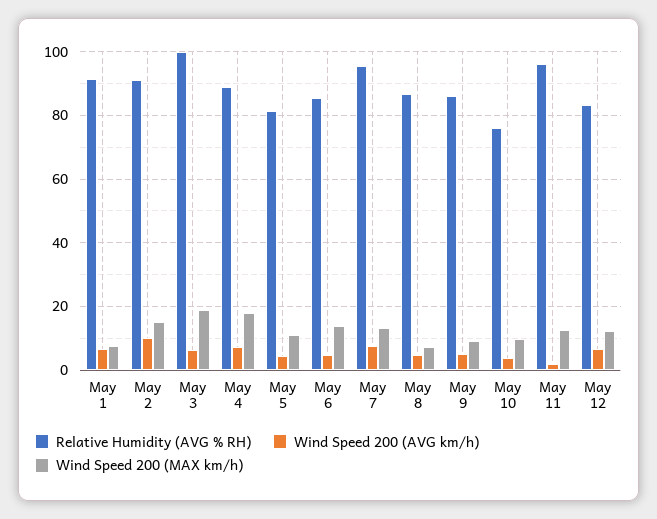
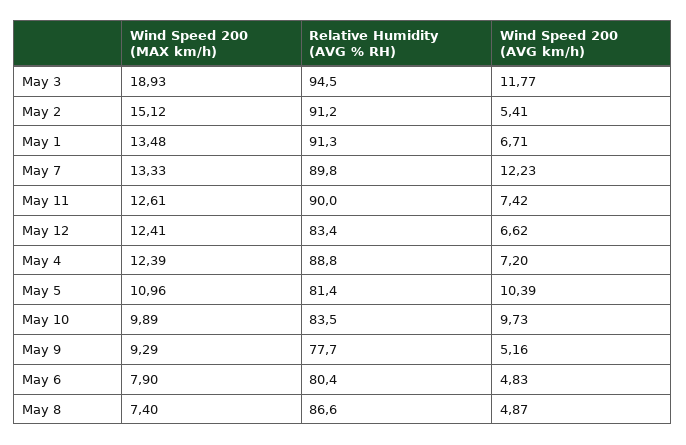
Wind Speed 200 (MAX km/h), May 1: 8 -> 13.48
Wind Speed 200 (AVG km/h), May 2: 10 -> 5.41
Relative Humidity (AVG % RH), May 3: 100 -> 94.5
Wind Speed 200 (AVG km/h), May 3: 6 -> 11.77
Wind Speed 200 (MAX km/h), May 4: 18 -> 12.39
Wind Speed 200 (AVG km/h), May 5: 4 -> 10.39
Relative Humidity (AVG % RH), May 6: 86 -> 80.4
Wind Speed 200 (MAX km/h), May 6: 14 -> 7.9
Relative Humidity (AVG % RH), May 7: 96 -> 89.8
Wind Speed 200 (AVG km/h), May 7: 8 -> 12.23
Relative Humidity (AVG % RH), May 9: 86 -> 77.7
Relative Humidity (AVG % RH), May 10: 76 -> 83.5
Wind Speed 200 (AVG km/h), May 10: 4 -> 9.73
Relative Humidity (AVG % RH), May 11: 96 -> 90
Wind Speed 200 (AVG km/h), May 11: 2 -> 7.42

